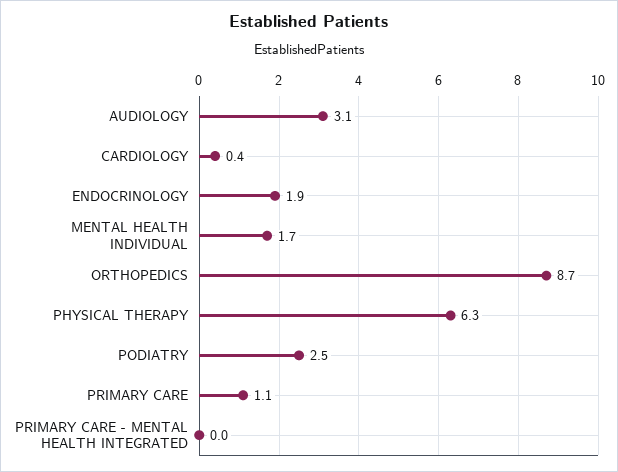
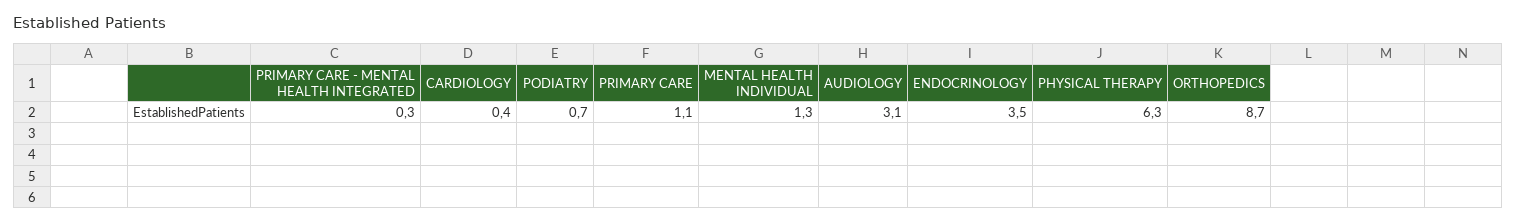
ENDOCRINOLOGY: 1.9 -> 3.5
MENTAL HEALTH INDIVIDUAL: 1.7 -> 1.3
PODIATRY: 2.5 -> 0.7
PRIMARY CARE - MENTAL HEALTH INTEGRATED: 0 -> 0.3

